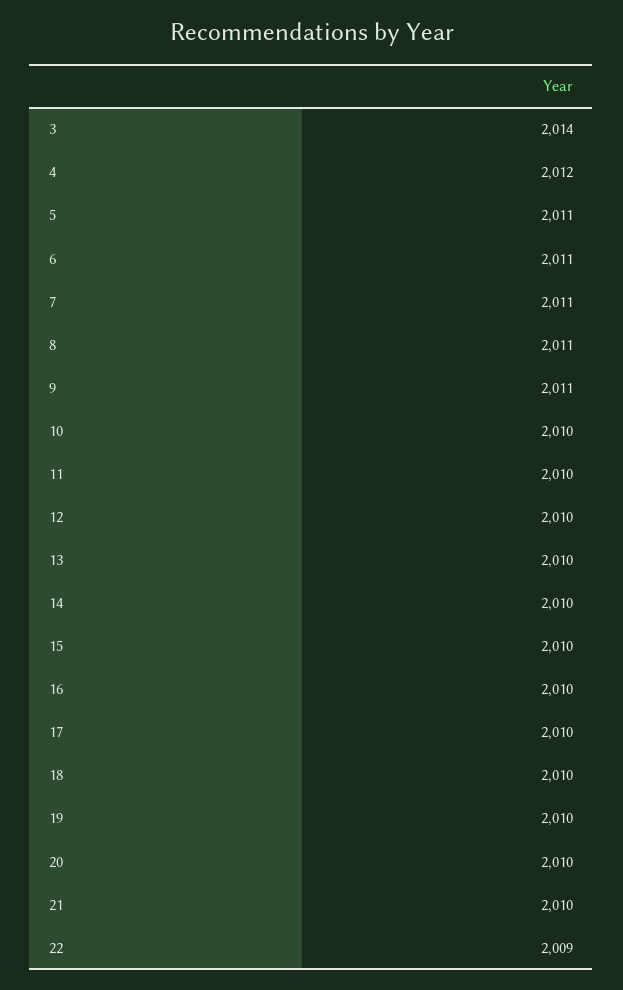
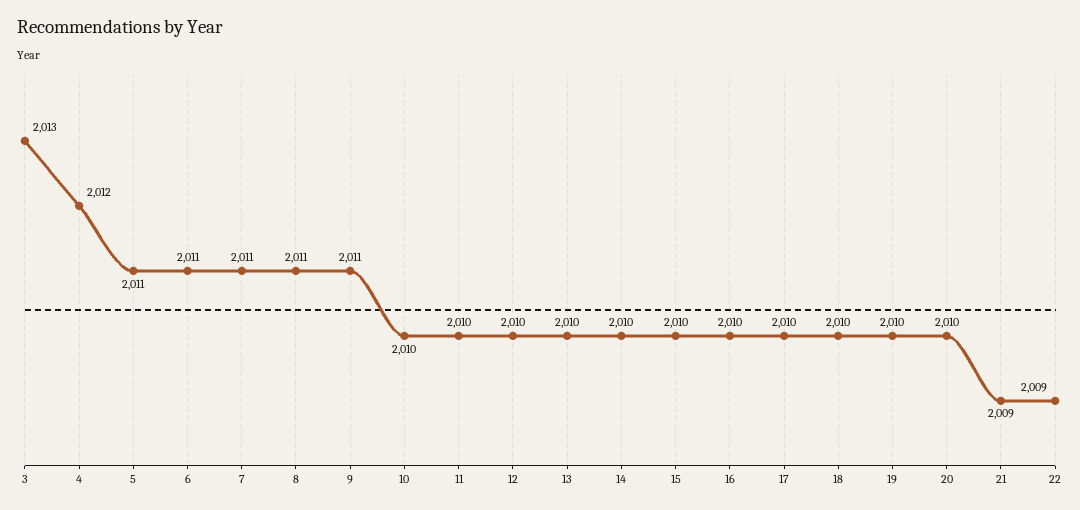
3: 2014 -> 2013
21: 2010 -> 2009

